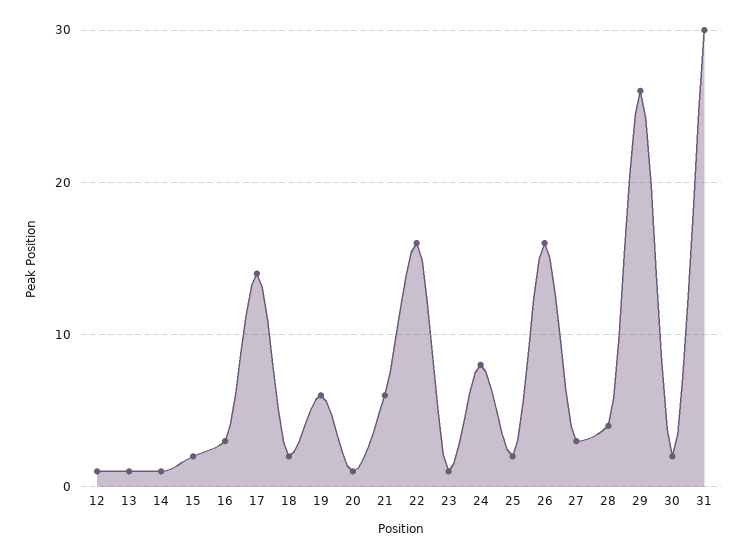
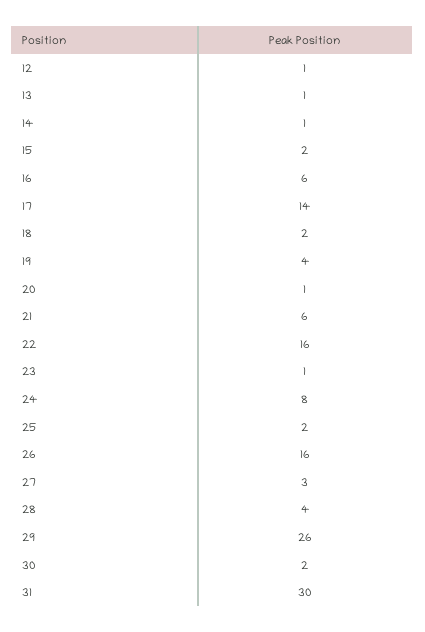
16: 3 -> 6
19: 6 -> 4

